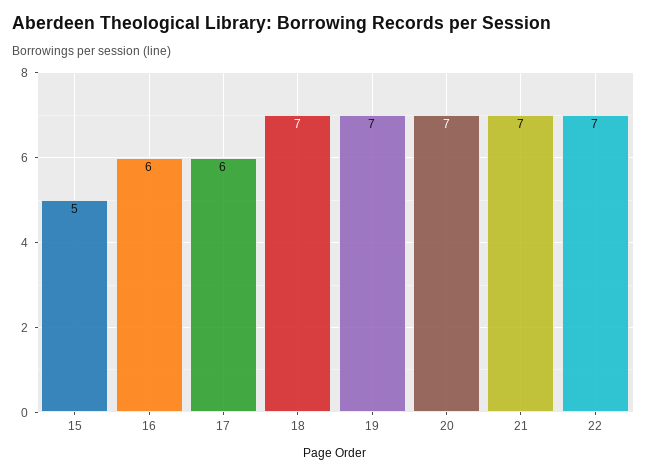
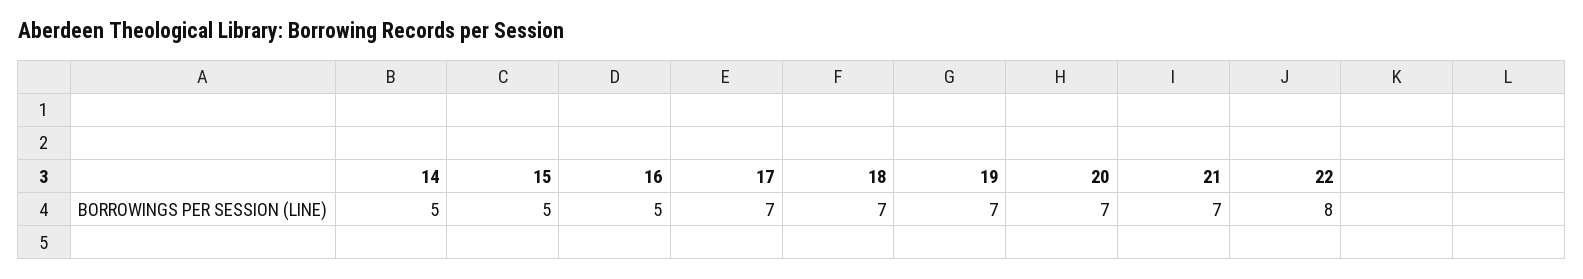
16: 6 -> 5
17: 6 -> 7
22: 7 -> 8
14: none -> 5

